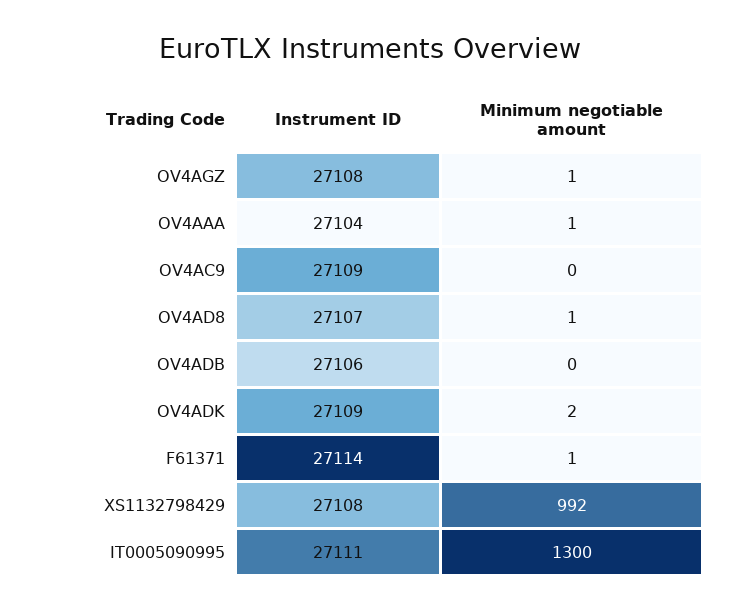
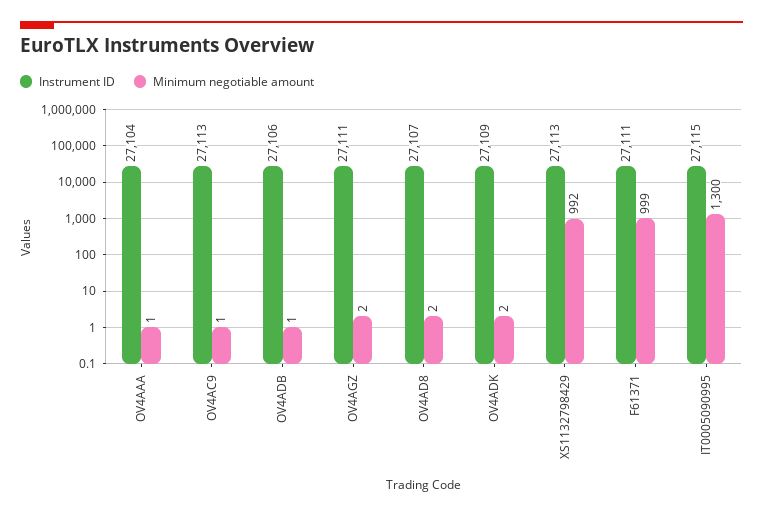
Instrument ID, OV4AGZ: 27108 -> 27111
Minimum negotiable amount, OV4AGZ: 1 -> 2
Instrument ID, OV4AC9: 27109 -> 27113
Minimum negotiable amount, OV4AC9: 0 -> 1
Minimum negotiable amount, OV4AD8: 1 -> 2
Minimum negotiable amount, OV4ADB: 0 -> 1
Instrument ID, F61371: 27114 -> 27111
Minimum negotiable amount, F61371: 1 -> 999
Instrument ID, XS1132798429: 27108 -> 27113
Instrument ID, IT0005090995: 27111 -> 27115

